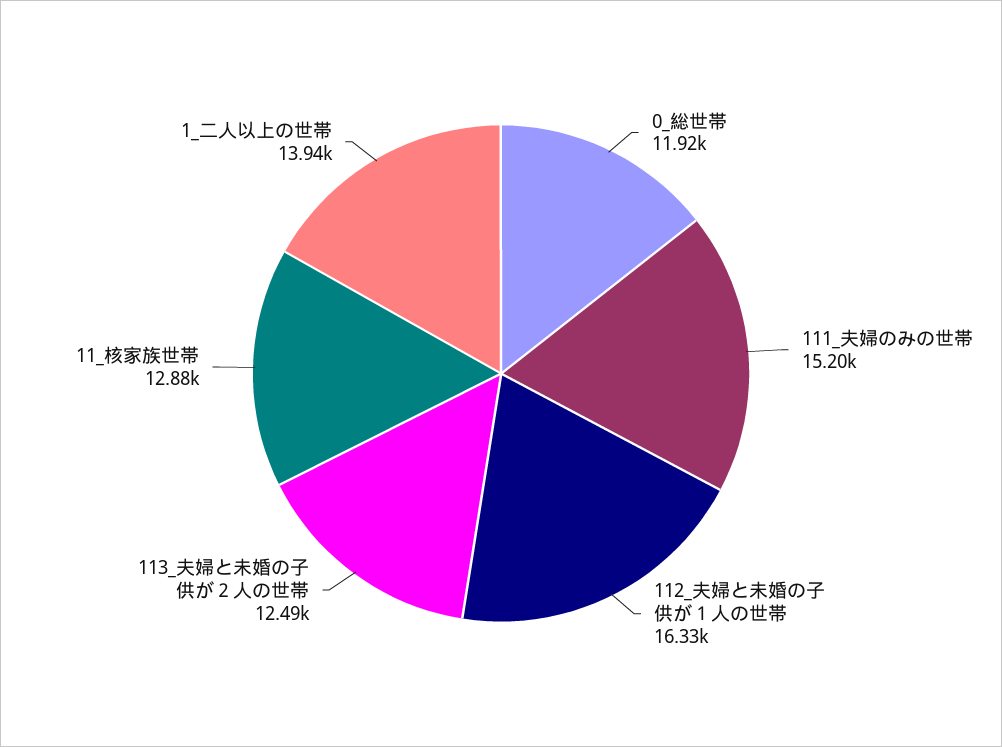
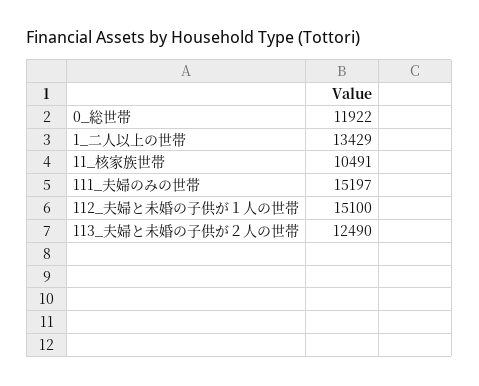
112_夫婦と未婚の子供が１人の世帯: 16330 -> 15100
11_核家族世帯: 12880 -> 10491
1_二人以上の世帯: 13940 -> 13429

